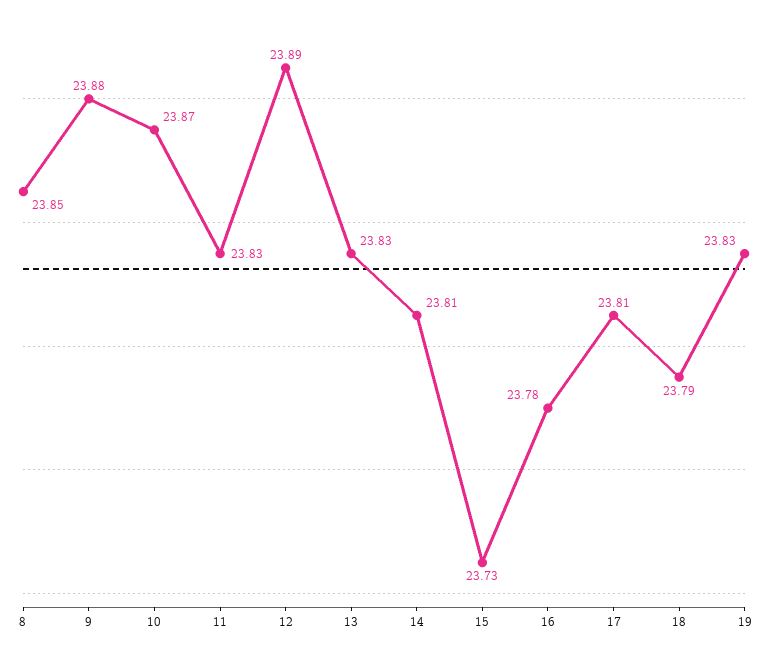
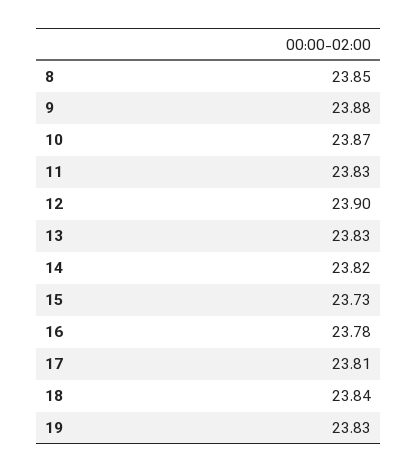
12: 23.89 -> 23.9
14: 23.81 -> 23.82
18: 23.79 -> 23.84

